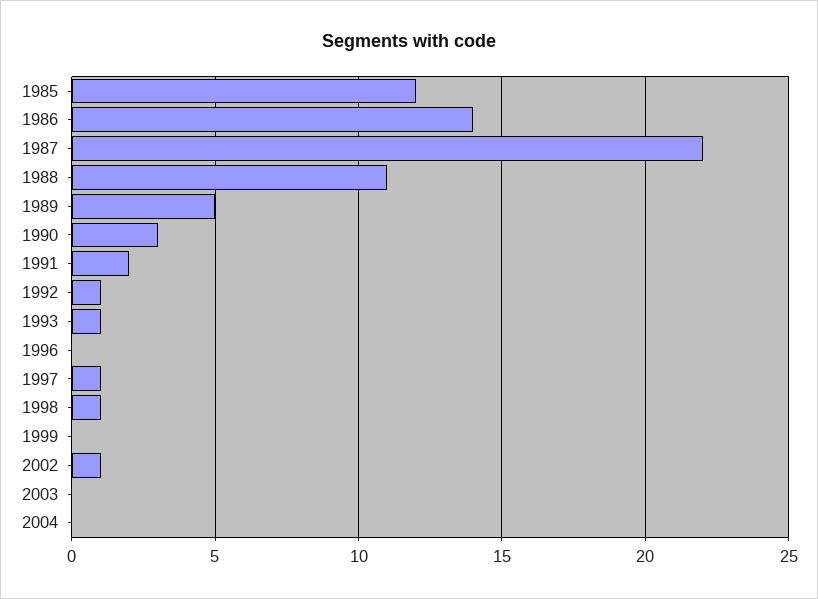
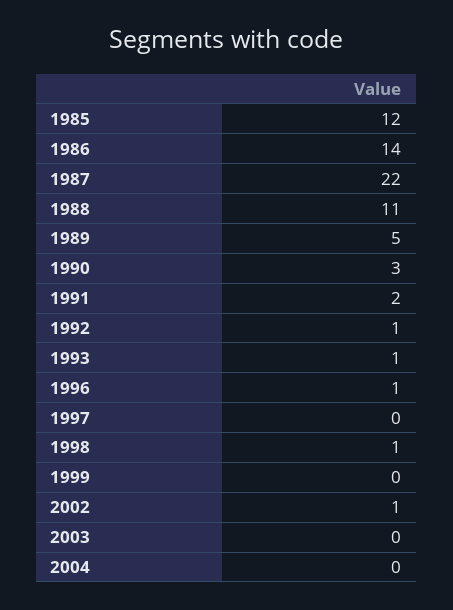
1996: 0 -> 1
1997: 1 -> 0

